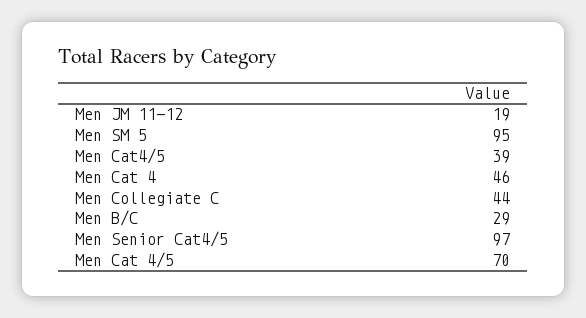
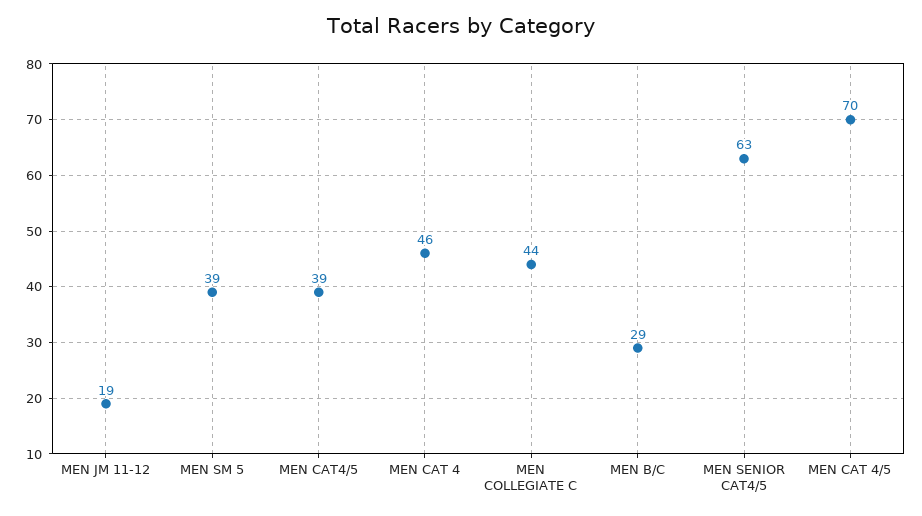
Men SM 5: 95 -> 39
Men Senior Cat4/5: 97 -> 63

